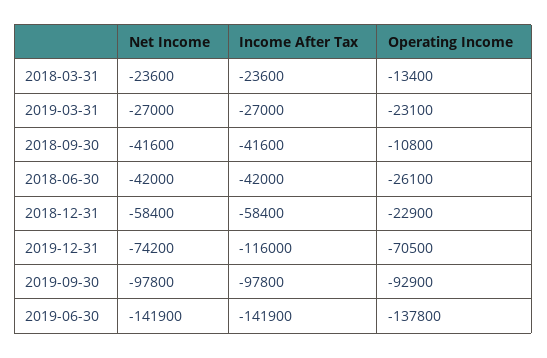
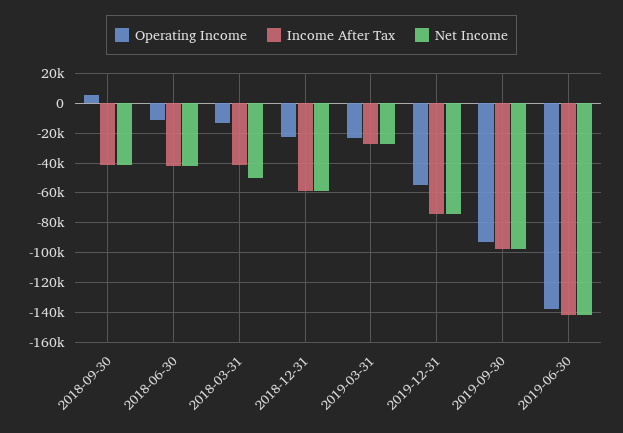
Net Income, 2018-03-31: -23600 -> -50000
Income After Tax, 2018-03-31: -23600 -> -40000
Operating Income, 2018-09-30: -10800 -> 5000
Operating Income, 2018-06-30: -26100 -> -10000
Income After Tax, 2019-12-31: -116000 -> -75000
Operating Income, 2019-12-31: -70500 -> -55000

